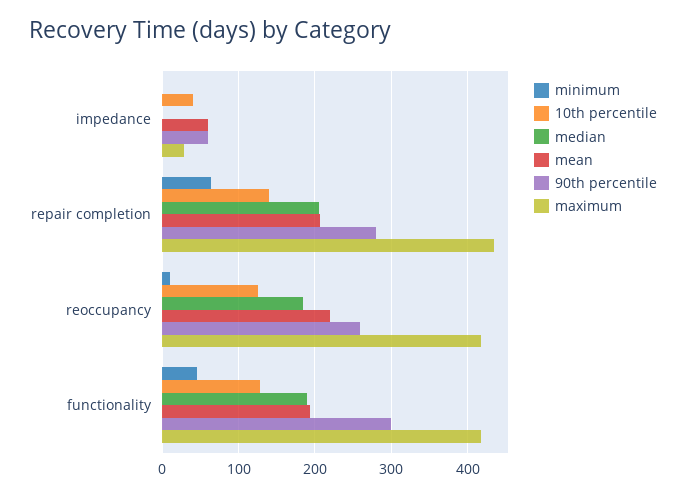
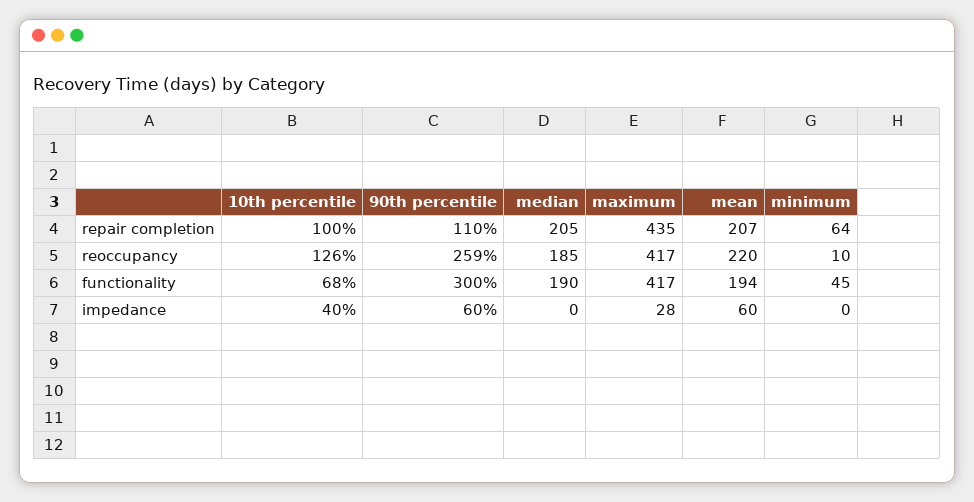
10th percentile, repair completion: 140 -> 100
90th percentile, repair completion: 280 -> 110
10th percentile, functionality: 130 -> 68

